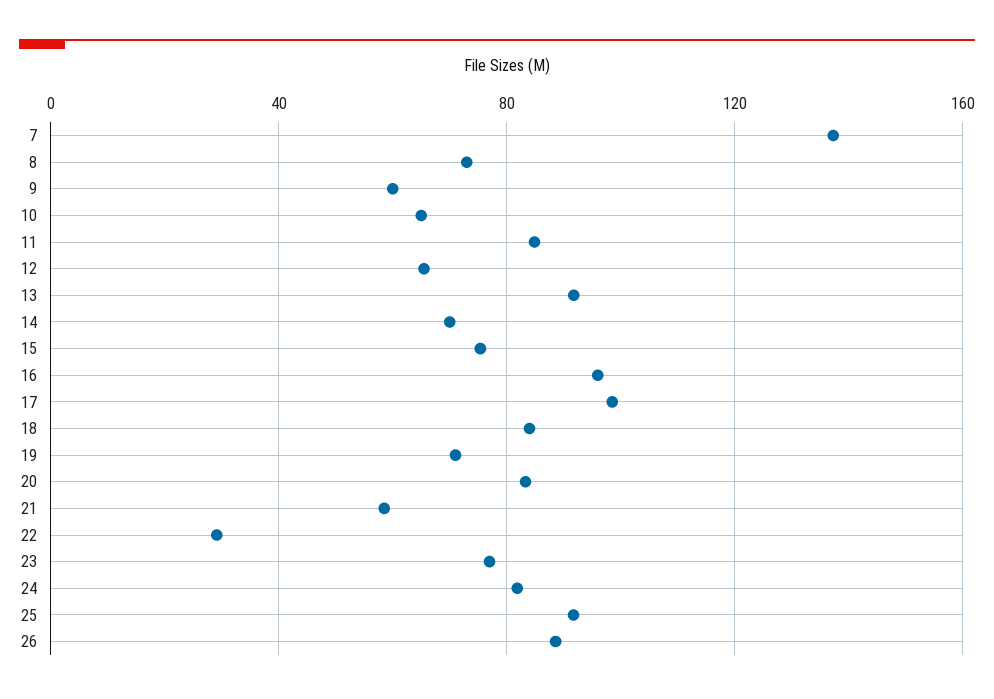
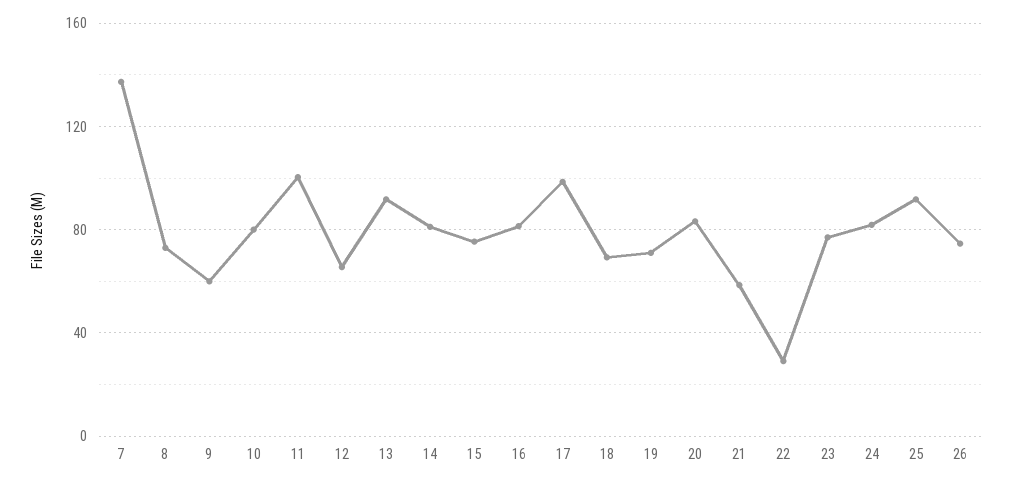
10: 65 -> 80
11: 85 -> 100
14: 70 -> 80
16: 95 -> 80
18: 85 -> 70
26: 90 -> 75

